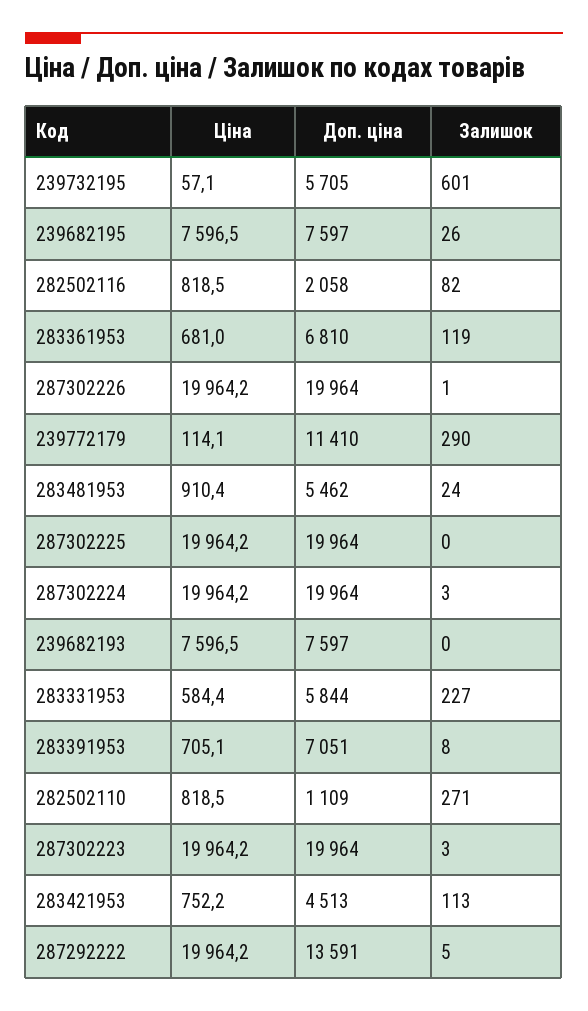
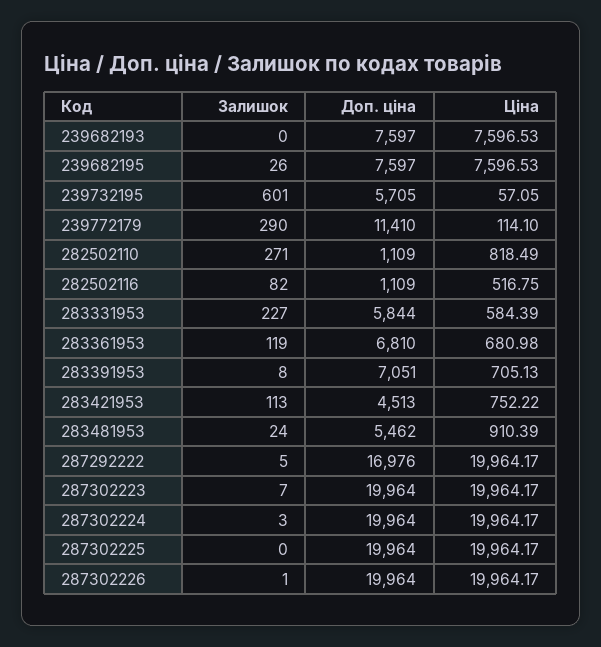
Ціна, 282502116: 818.5 -> 516.75
Доп. ціна, 282502116: 2058 -> 1109
Залишок, 287302223: 3 -> 7
Доп. ціна, 287292222: 13591 -> 16976

